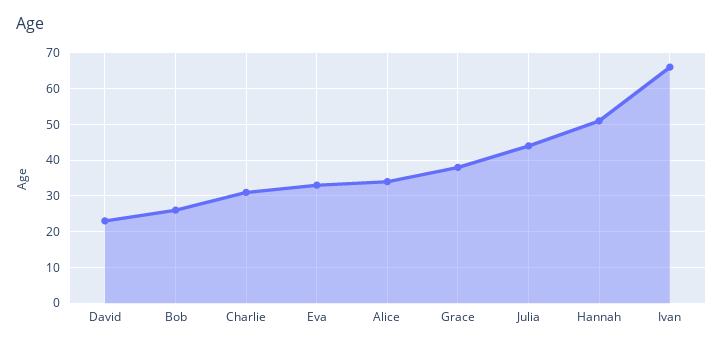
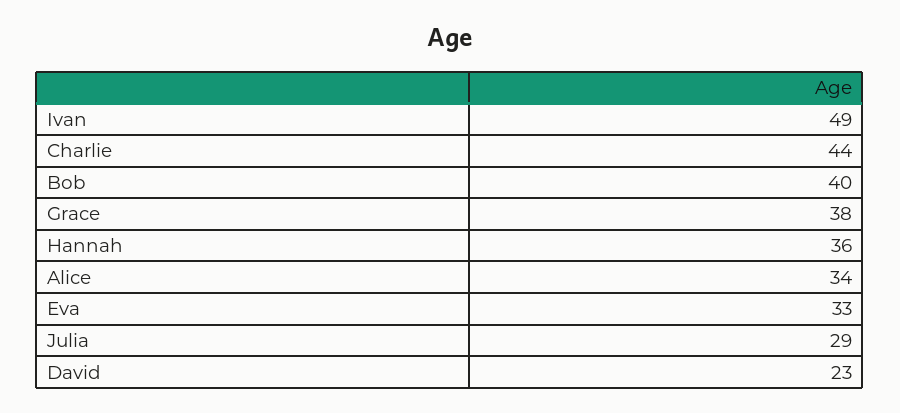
Bob: 25 -> 40
Charlie: 30 -> 44
Julia: 45 -> 29
Hannah: 50 -> 36
Ivan: 65 -> 49

